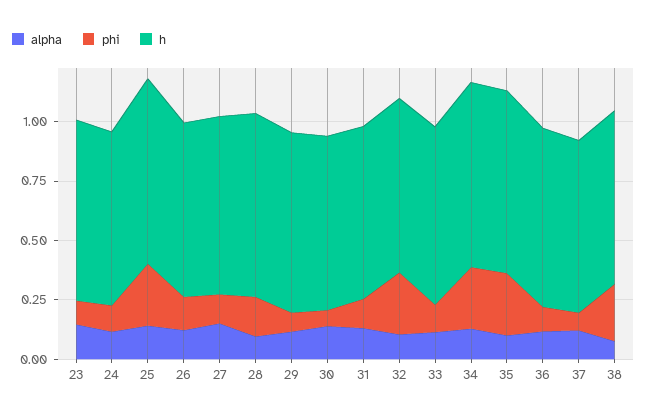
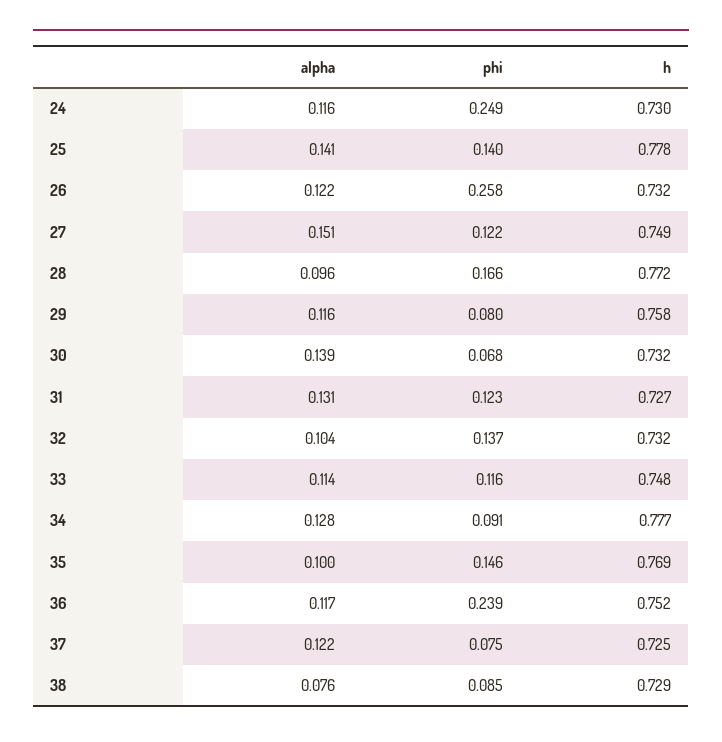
alpha, 23: 0.15 -> none
phi, 23: 0.1 -> none
h, 23: 0.75 -> none
phi, 24: 0.1 -> 0.249
phi, 25: 0.25 -> 0.14
phi, 26: 0.15 -> 0.258
phi, 32: 0.25 -> 0.137
phi, 34: 0.25 -> 0.091
phi, 35: 0.25 -> 0.146
phi, 36: 0.1 -> 0.239
phi, 38: 0.25 -> 0.085

